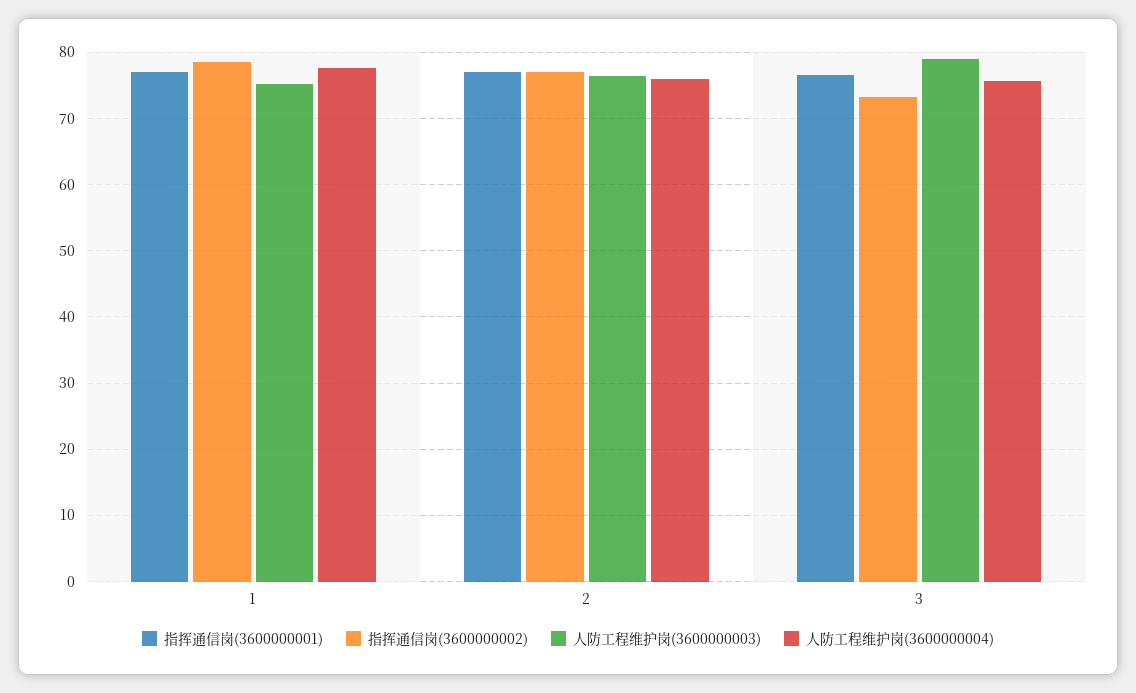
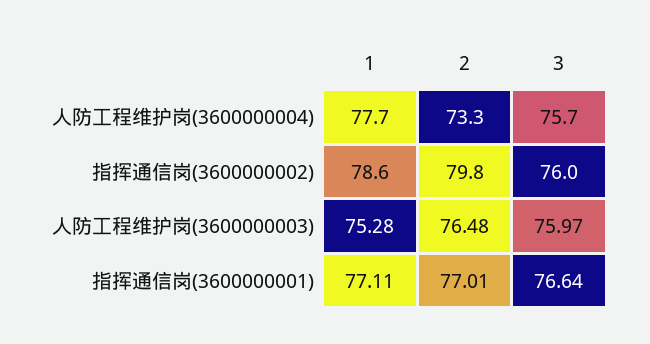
指挥通信岗(3600000002), 2: 77 -> 79.8
人防工程维护岗(3600000004), 2: 76 -> 73.3
指挥通信岗(3600000002), 3: 73 -> 76
人防工程维护岗(3600000003), 3: 79 -> 75.97

